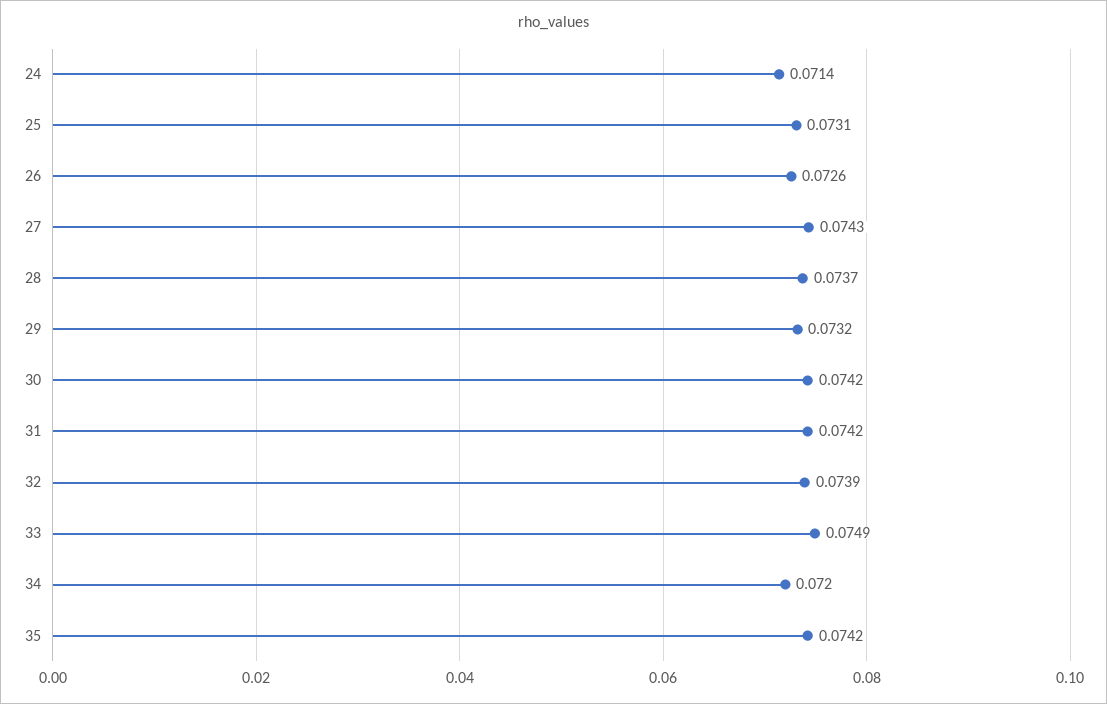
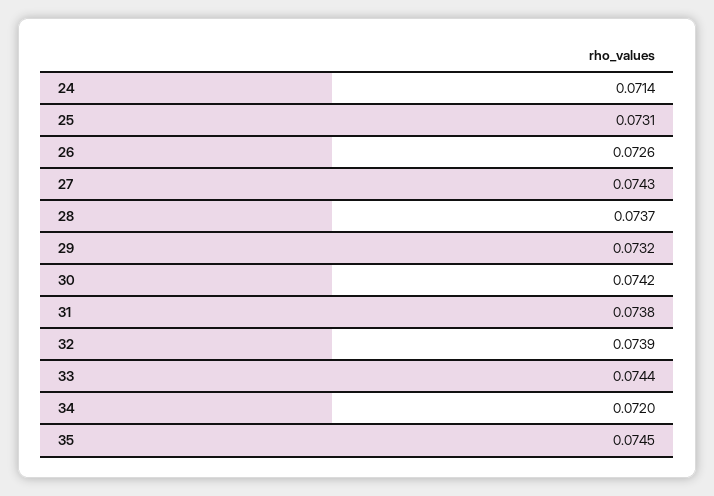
31: 0.0742 -> 0.0738
33: 0.0749 -> 0.0744
35: 0.0742 -> 0.0745

